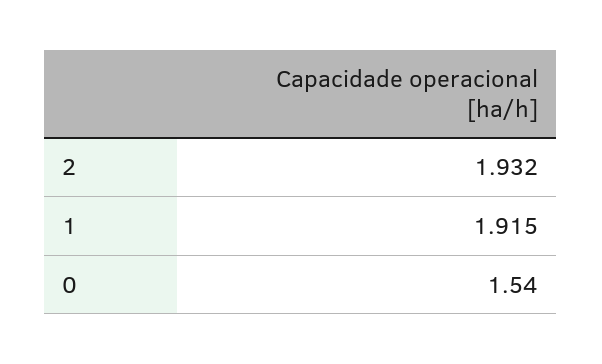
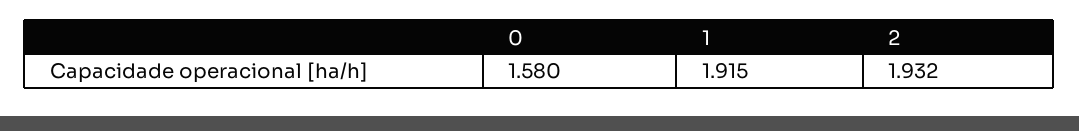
0: 1.54 -> 1.58

